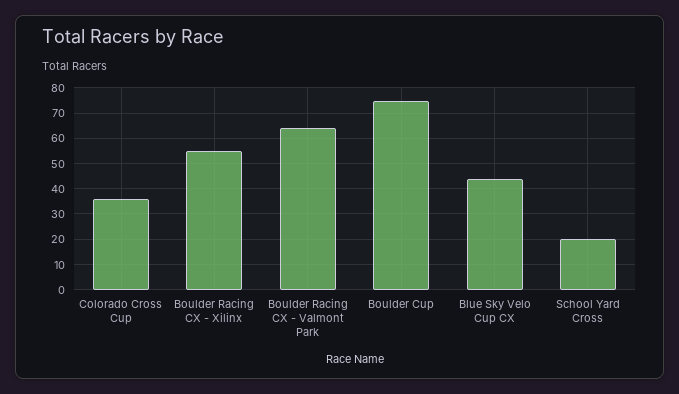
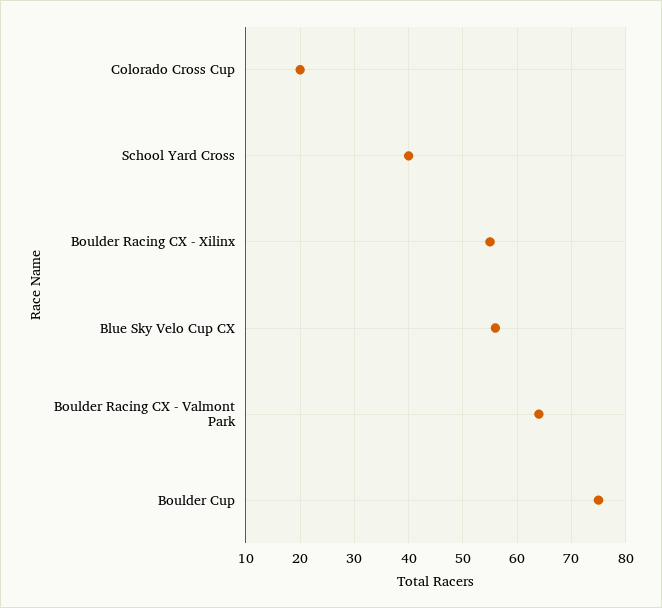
Colorado Cross Cup: 35 -> 20
Blue Sky Velo Cup CX: 45 -> 55
School Yard Cross: 20 -> 40

